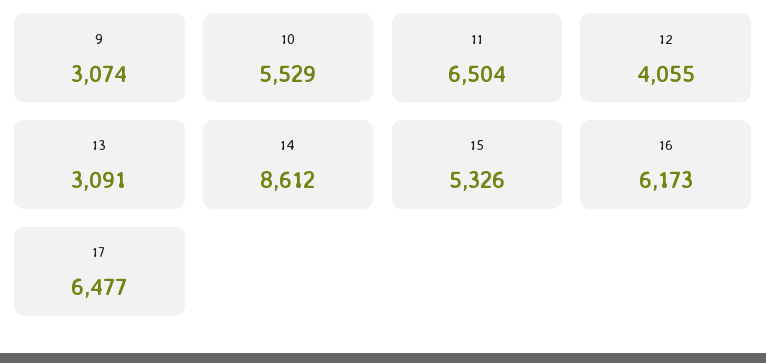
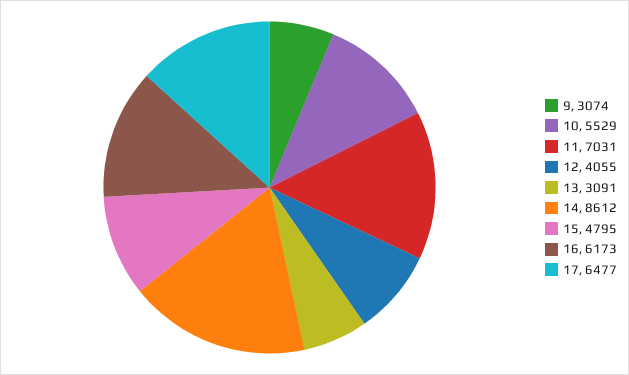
11: 6504 -> 7031
15: 5326 -> 4795

